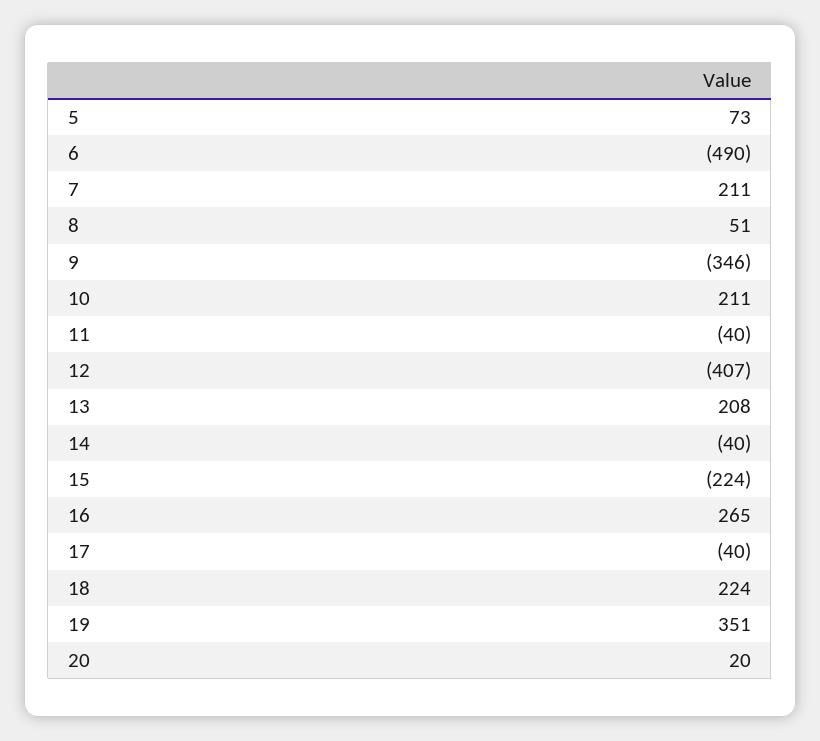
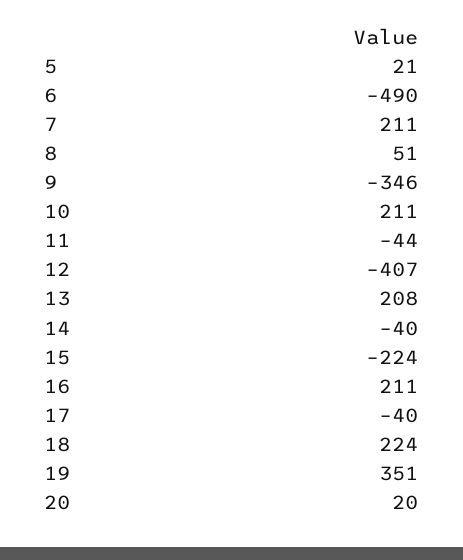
5: 73 -> 21
11: -40 -> -44
16: 265 -> 211

